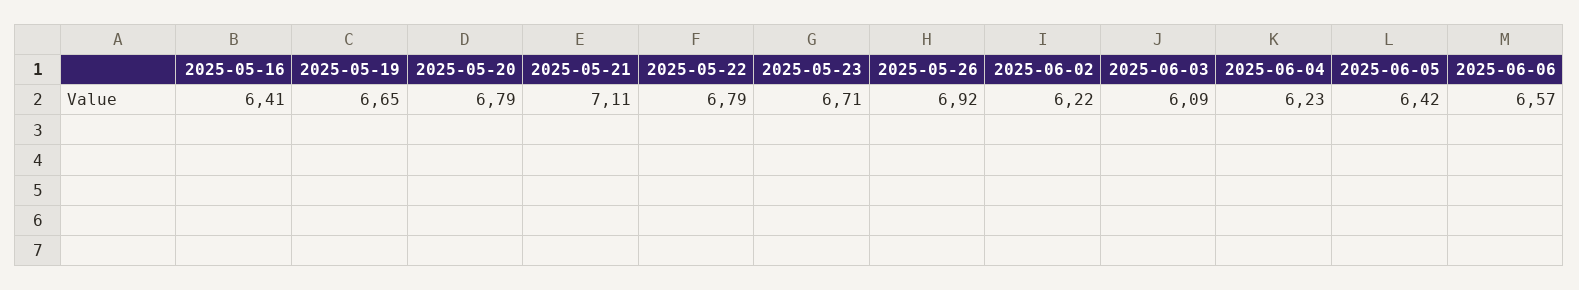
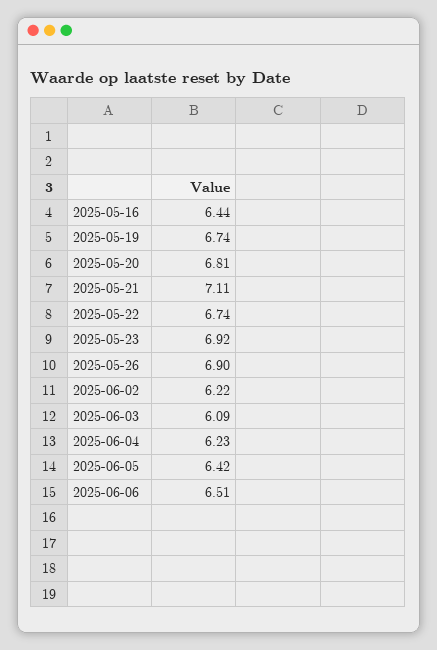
2025-05-16: 6.41 -> 6.44
2025-05-19: 6.65 -> 6.74
2025-05-20: 6.79 -> 6.81
2025-05-22: 6.79 -> 6.74
2025-05-23: 6.71 -> 6.92
2025-05-26: 6.92 -> 6.9
2025-06-06: 6.57 -> 6.51

